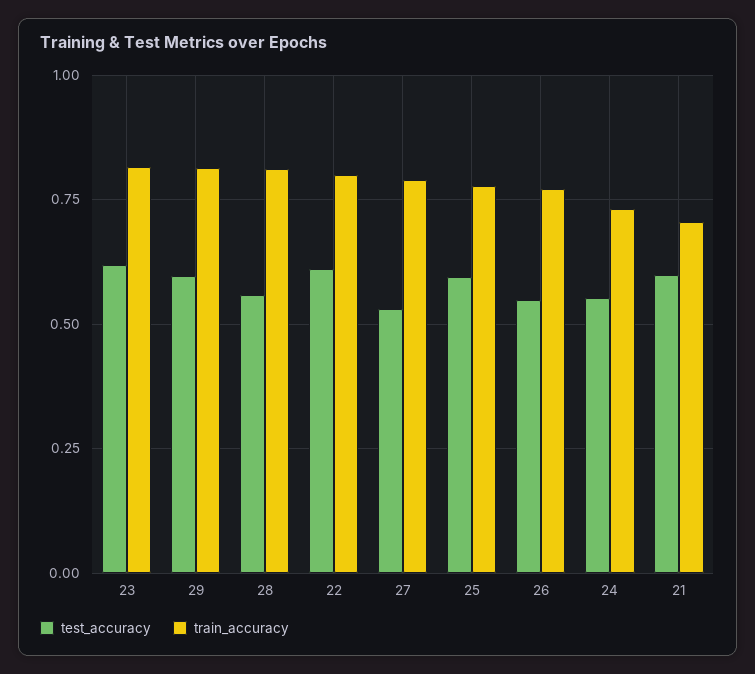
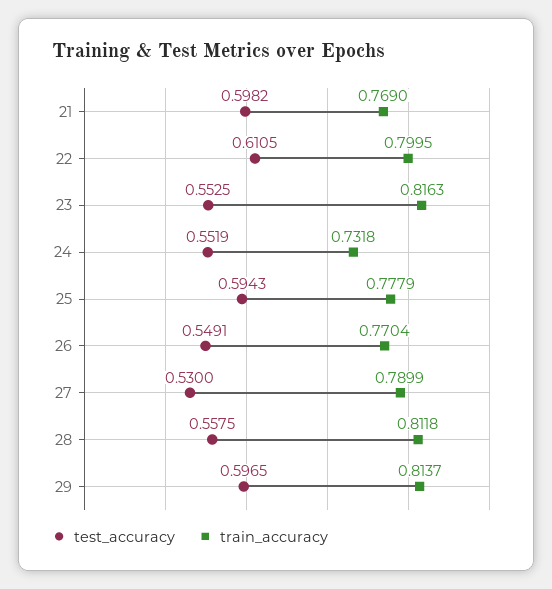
test_accuracy, 23: 0.625 -> 0.5525
train_accuracy, 21: 0.7 -> 0.769

